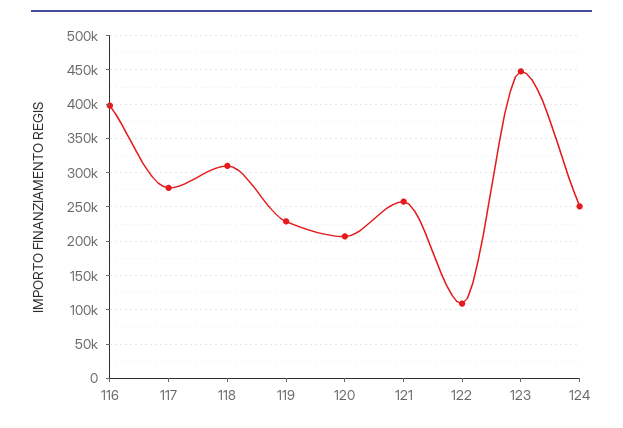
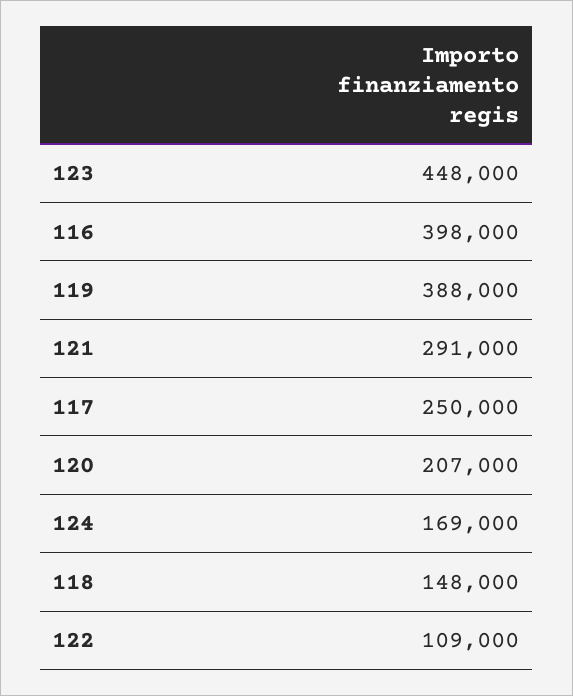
117: 280000 -> 250000
118: 310000 -> 148000
119: 230000 -> 388000
121: 260000 -> 291000
124: 250000 -> 169000

